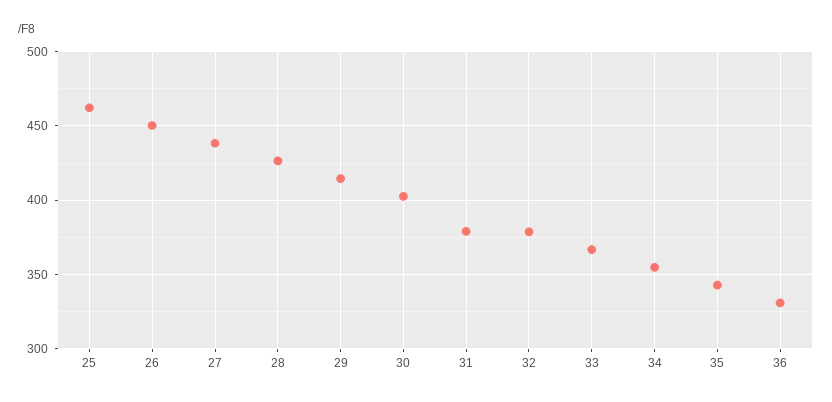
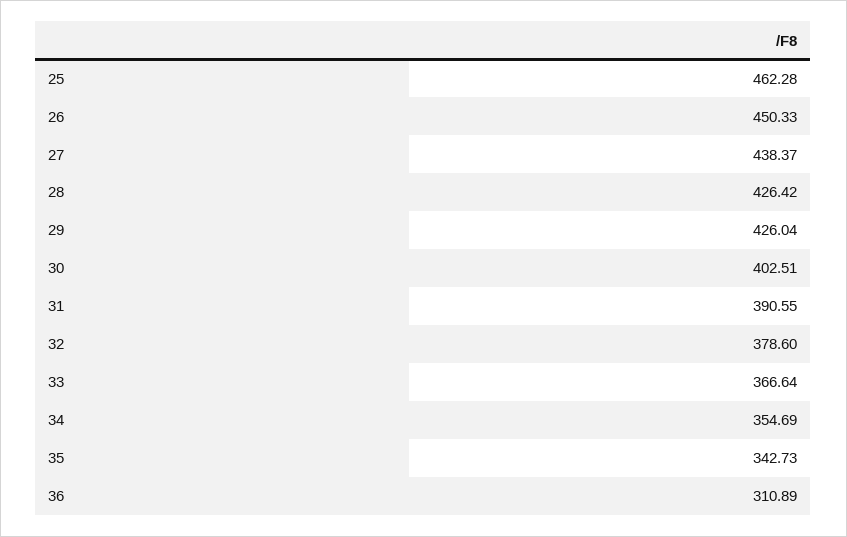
29: 415 -> 426.04
31: 380 -> 390.55
36: 330 -> 310.89

